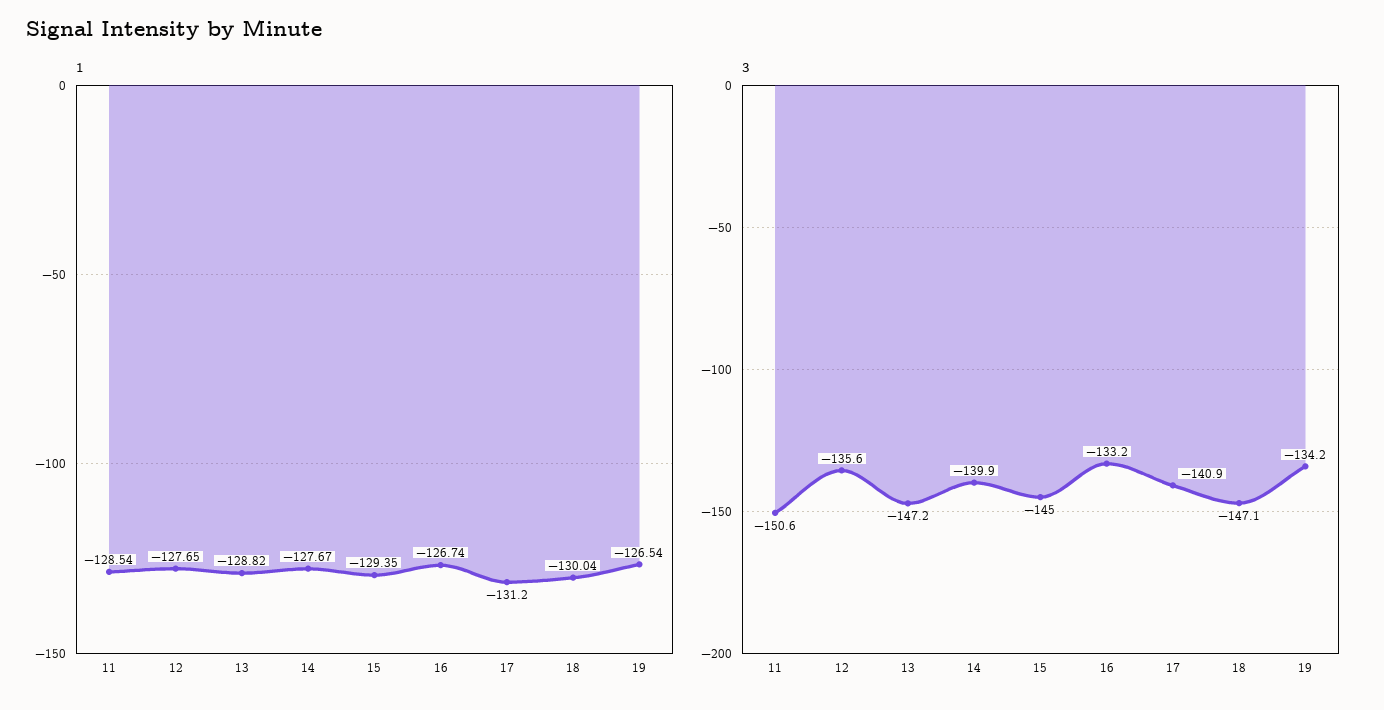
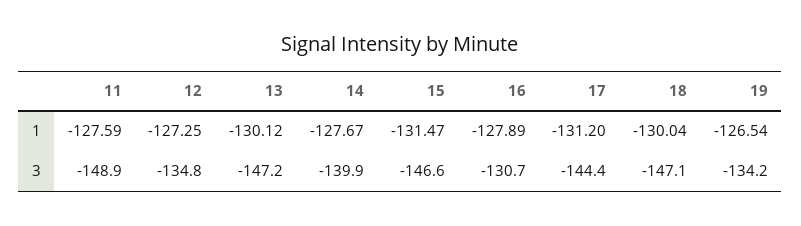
1, 11: -128.54 -> -127.59
1, 12: -127.65 -> -127.25
1, 13: -128.82 -> -130.12
1, 15: -129.35 -> -131.47
1, 16: -126.74 -> -127.89
3, 11: -150.6 -> -148.9
3, 12: -135.6 -> -134.8
3, 15: -145 -> -146.6
3, 16: -133.2 -> -130.7
3, 17: -140.9 -> -144.4

